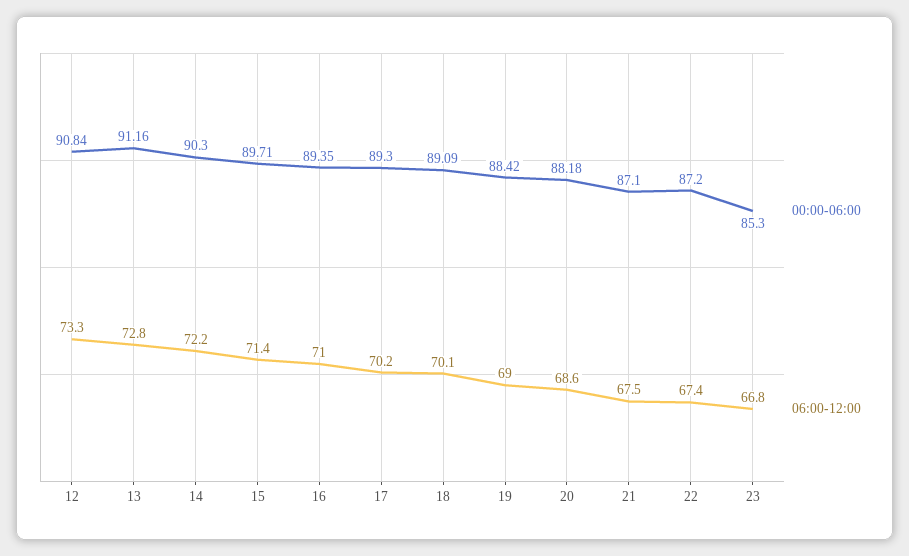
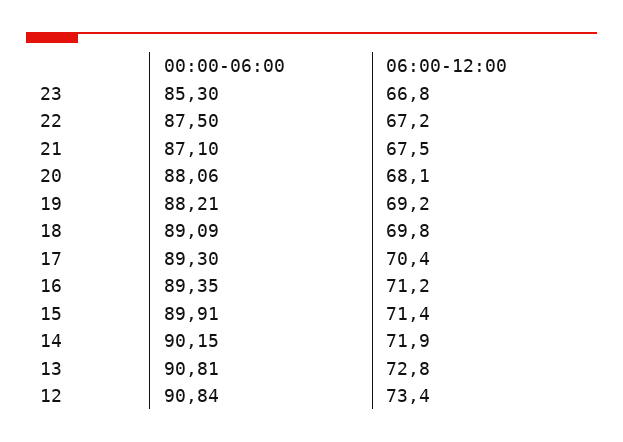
06:00-12:00, 12: 73.3 -> 73.4
00:00-06:00, 13: 91.16 -> 90.81
00:00-06:00, 14: 90.3 -> 90.15
06:00-12:00, 14: 72.2 -> 71.9
00:00-06:00, 15: 89.71 -> 89.91
06:00-12:00, 16: 71 -> 71.2
06:00-12:00, 17: 70.2 -> 70.4
06:00-12:00, 18: 70.1 -> 69.8
00:00-06:00, 19: 88.42 -> 88.21
06:00-12:00, 19: 69 -> 69.2
00:00-06:00, 20: 88.18 -> 88.06
06:00-12:00, 20: 68.6 -> 68.1
00:00-06:00, 22: 87.2 -> 87.5
06:00-12:00, 22: 67.4 -> 67.2

